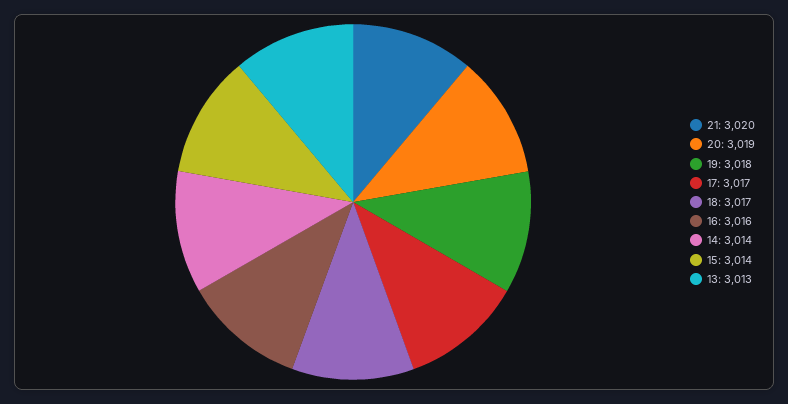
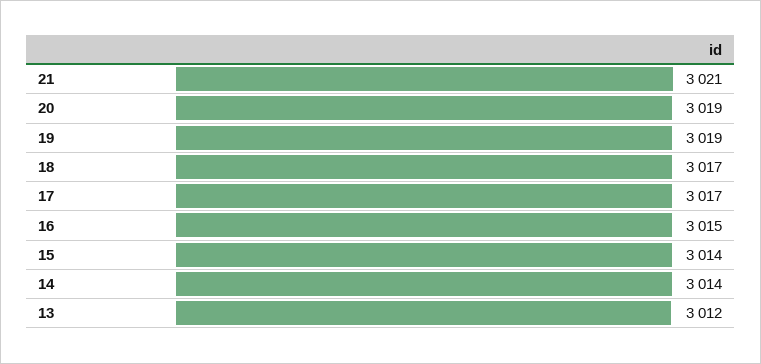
21: 3020 -> 3021
19: 3018 -> 3019
16: 3016 -> 3015
13: 3013 -> 3012

